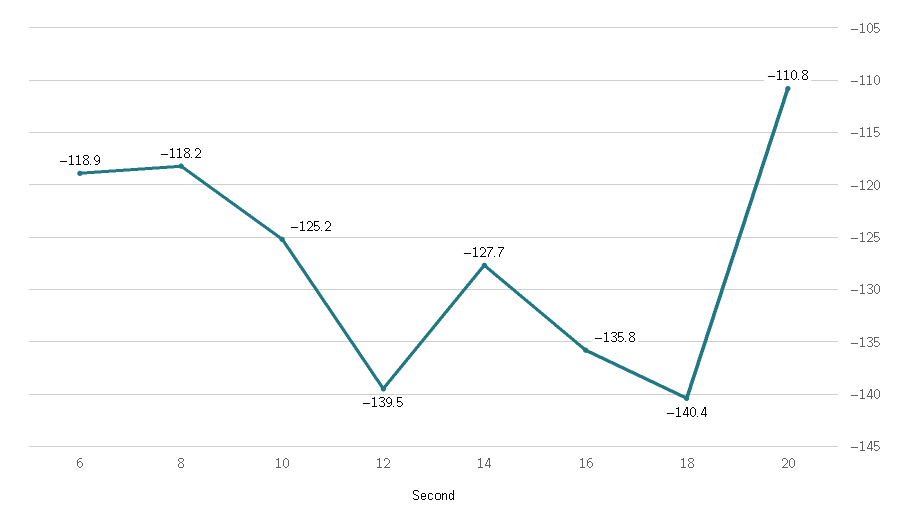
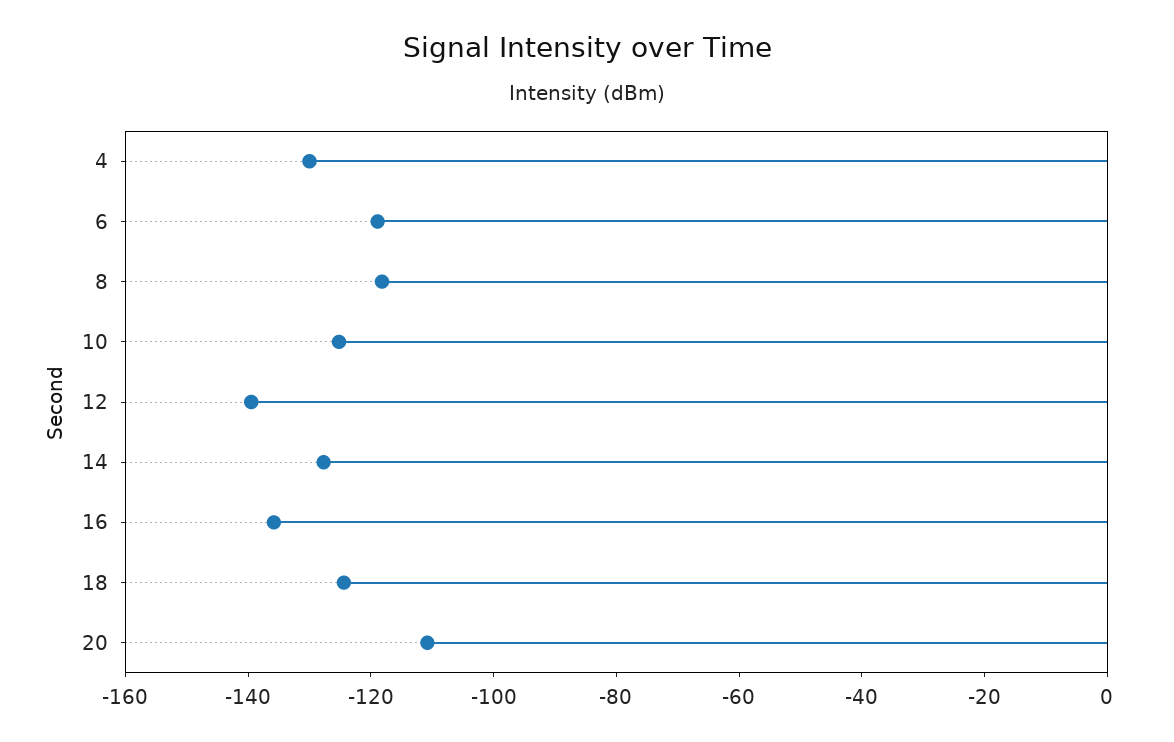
18: -140.4 -> -125
4: none -> -130

